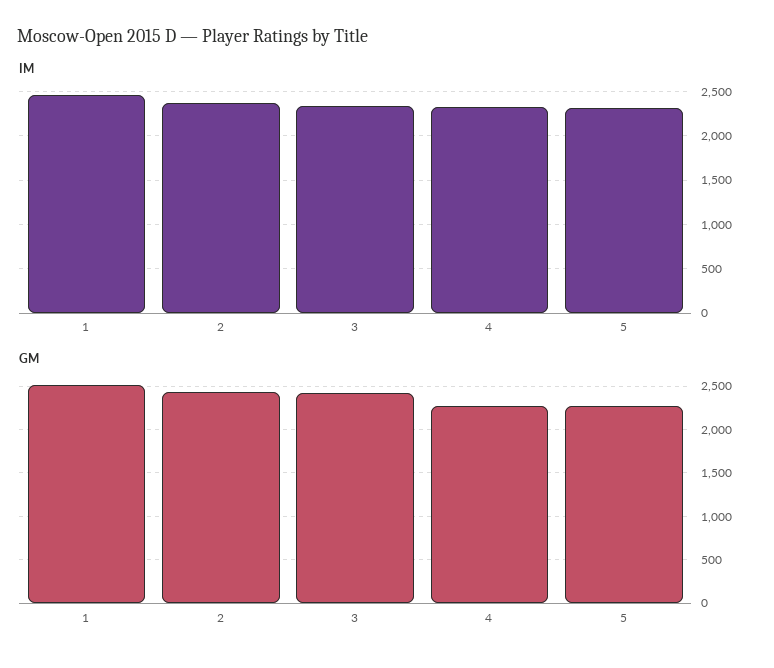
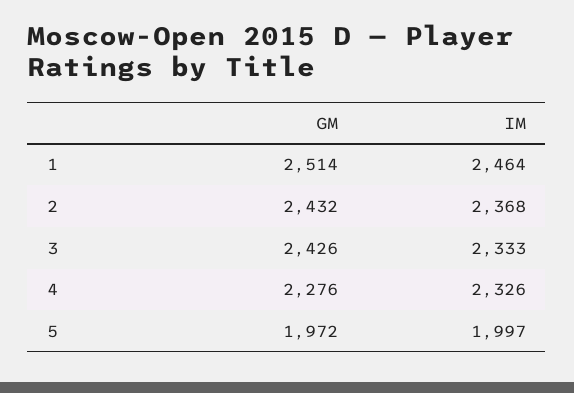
IM, 5: 2300 -> 1997
GM, 5: 2300 -> 1972

